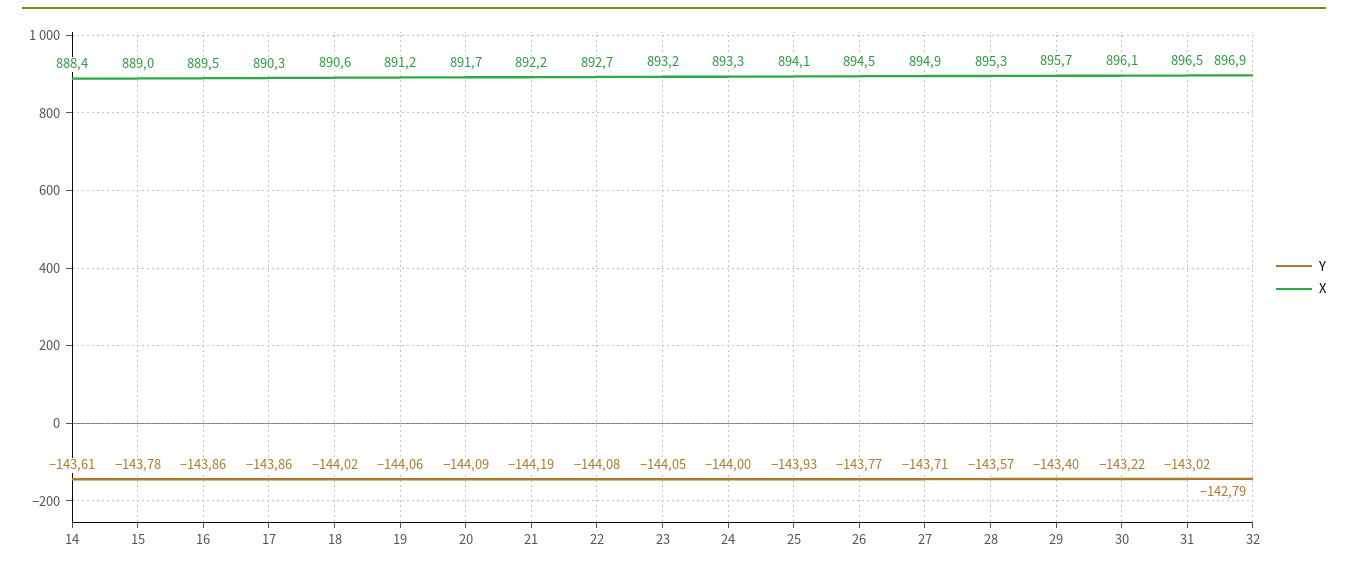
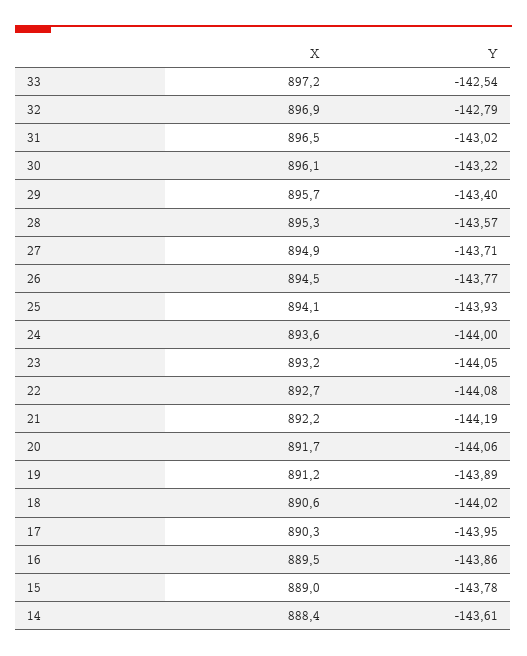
Y, 17: -143.86 -> -143.95
Y, 19: -144.06 -> -143.89
Y, 20: -144.09 -> -144.06
X, 24: 893.3 -> 893.6
X, 33: none -> 897.2
Y, 33: none -> -142.54

